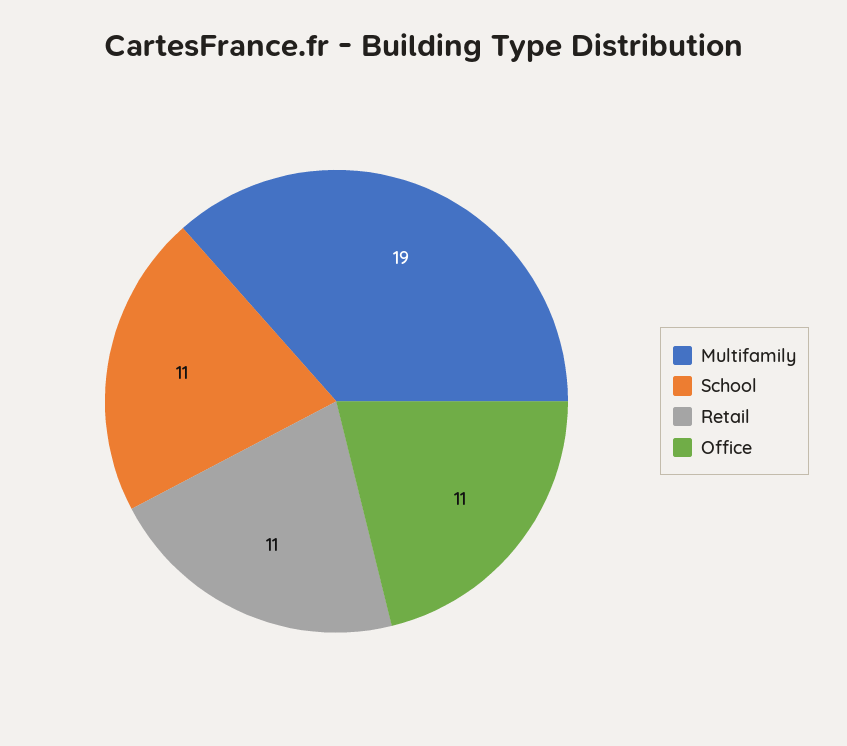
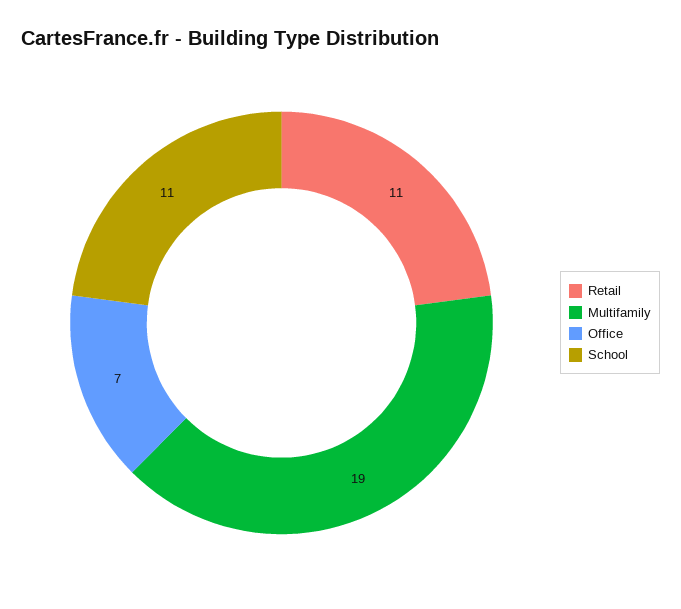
Office: 11 -> 7

